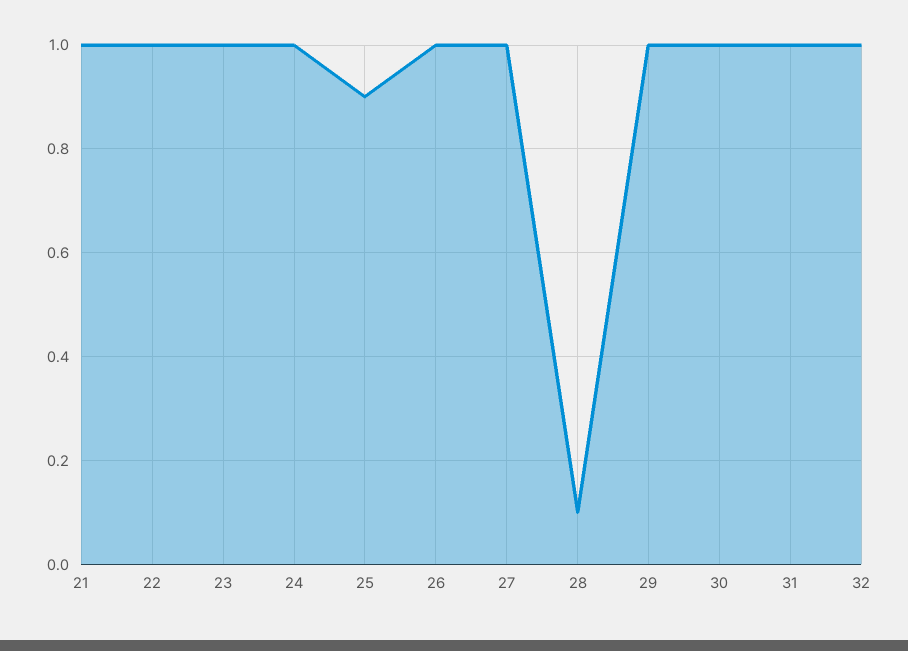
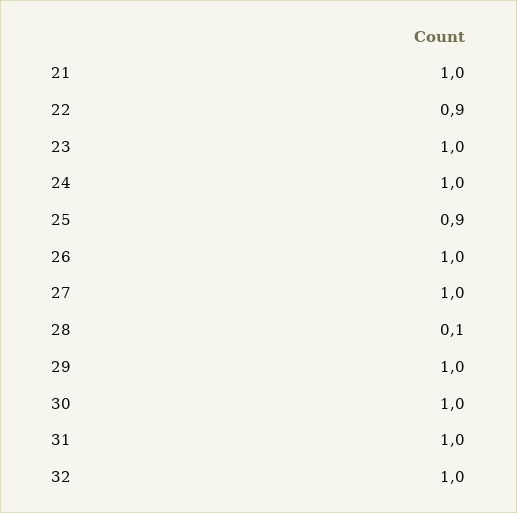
22: 1 -> 0.9

